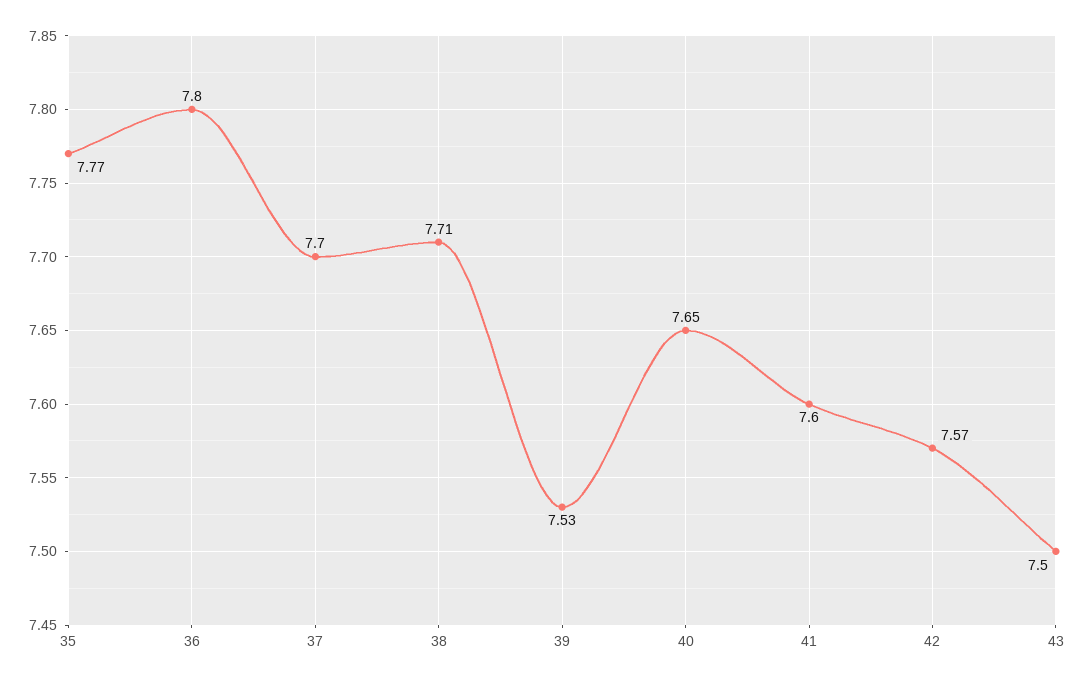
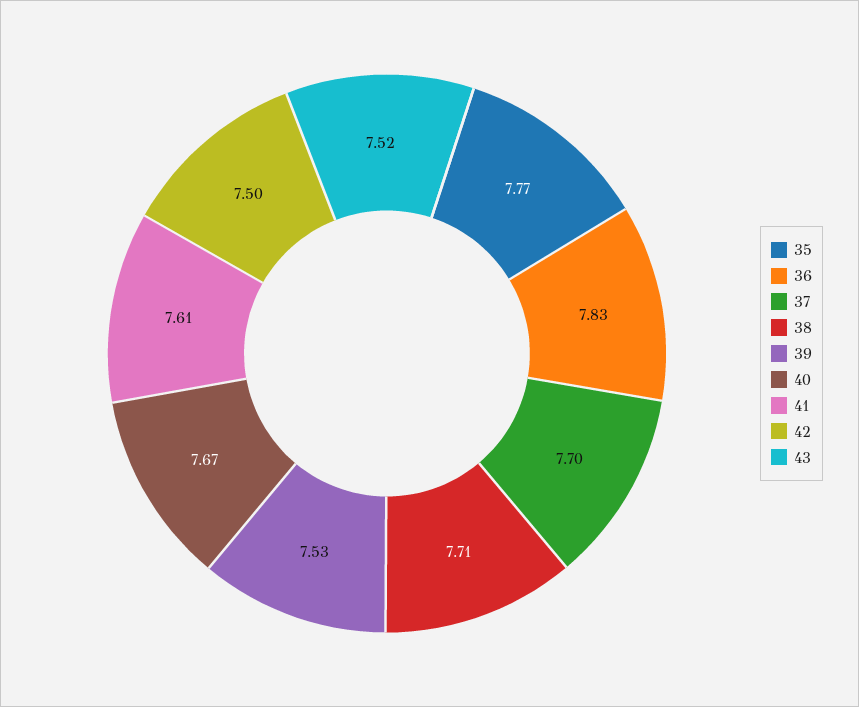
36: 7.8 -> 7.83
40: 7.65 -> 7.67
41: 7.6 -> 7.61
42: 7.57 -> 7.5
43: 7.5 -> 7.52

